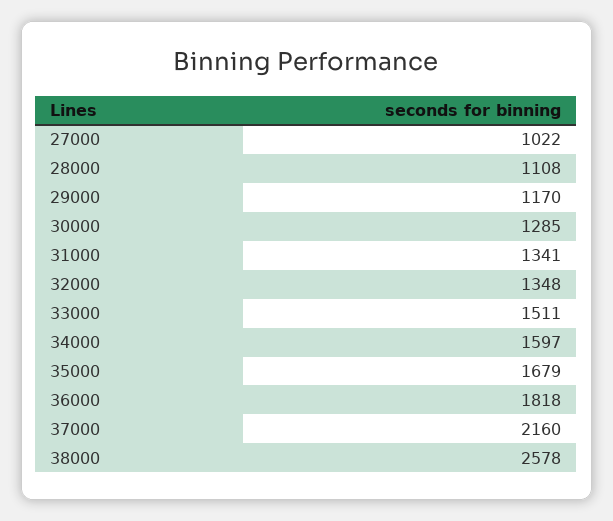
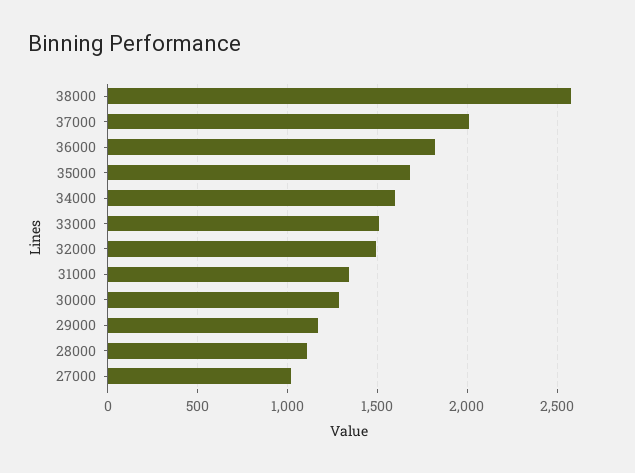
32000: 1348 -> 1500
37000: 2160 -> 2000

